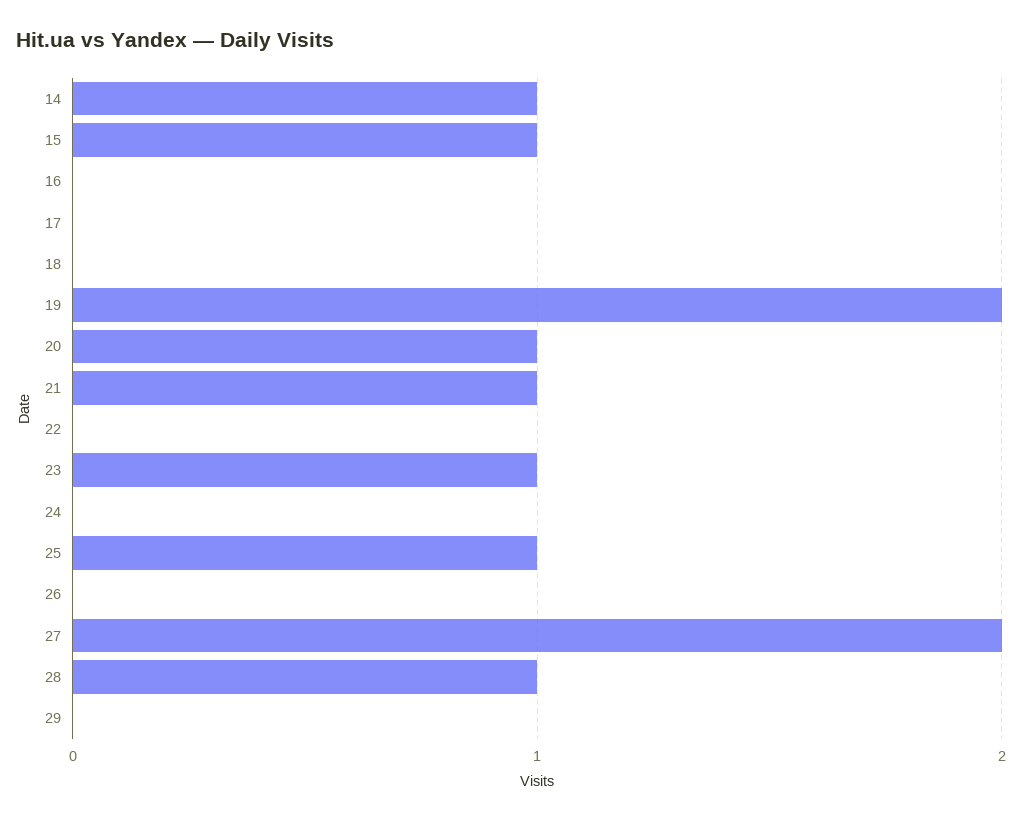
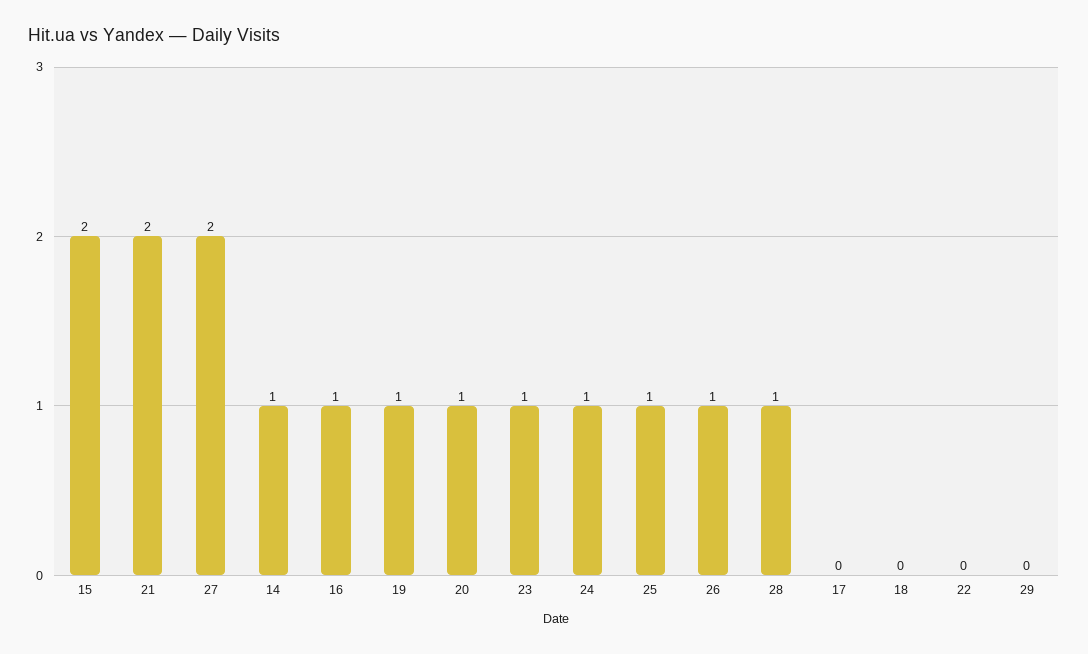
15: 1 -> 2
16: 0 -> 1
19: 2 -> 1
21: 1 -> 2
24: 0 -> 1
26: 0 -> 1

